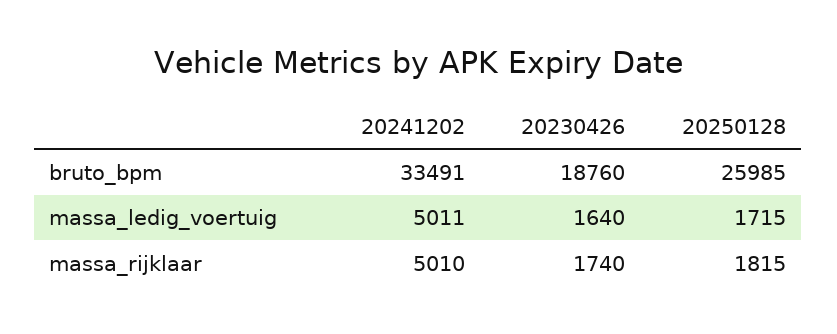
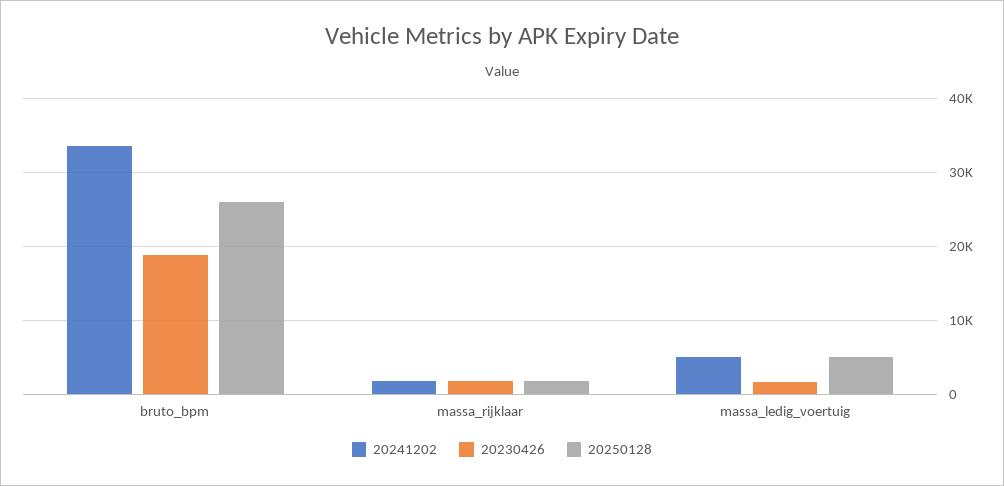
20250128, massa_ledig_voertuig: 1715 -> 5000
20241202, massa_rijklaar: 5010 -> 2000

